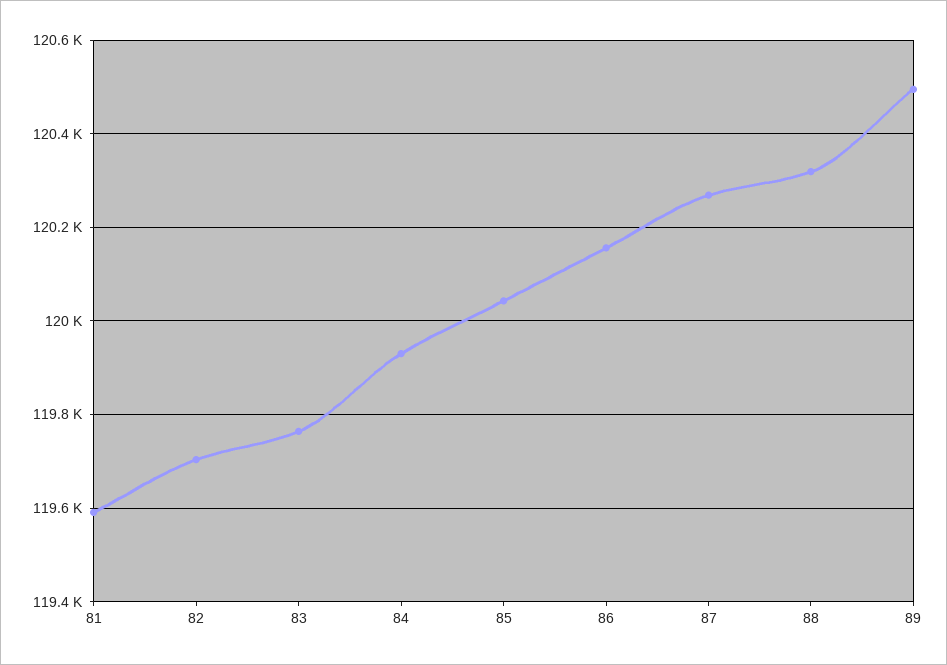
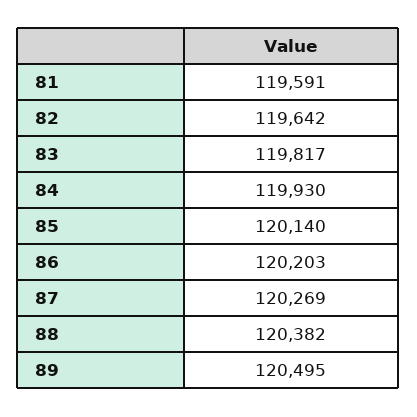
82: 119700 -> 119642
83: 119760 -> 119817
85: 120040 -> 120140
86: 120160 -> 120203
88: 120320 -> 120382

